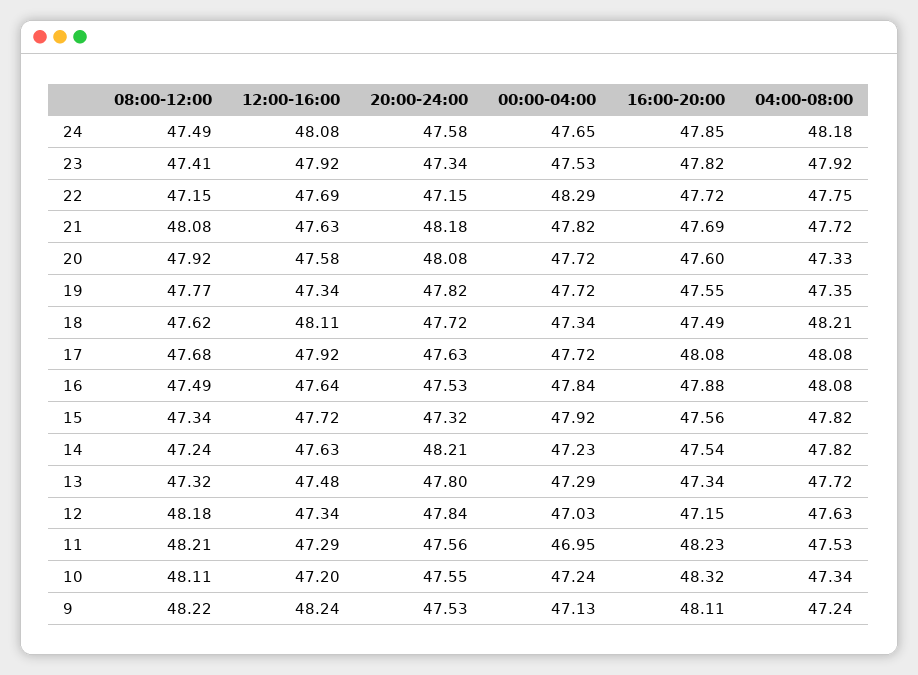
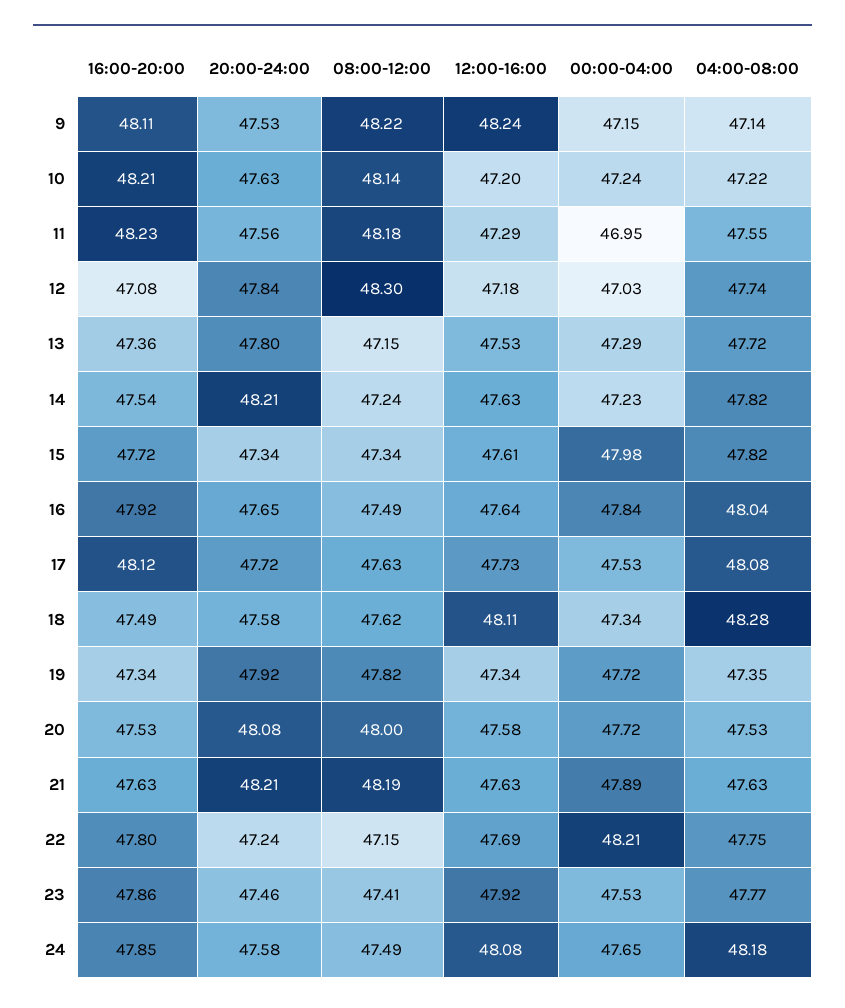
20:00-24:00, 23: 47.34 -> 47.46
16:00-20:00, 23: 47.82 -> 47.86
04:00-08:00, 23: 47.92 -> 47.77
20:00-24:00, 22: 47.15 -> 47.24
00:00-04:00, 22: 48.29 -> 48.21
16:00-20:00, 22: 47.72 -> 47.8
08:00-12:00, 21: 48.08 -> 48.19
20:00-24:00, 21: 48.18 -> 48.21
00:00-04:00, 21: 47.82 -> 47.89
16:00-20:00, 21: 47.69 -> 47.63
04:00-08:00, 21: 47.72 -> 47.63
08:00-12:00, 20: 47.92 -> 48
16:00-20:00, 20: 47.6 -> 47.53
04:00-08:00, 20: 47.33 -> 47.53
08:00-12:00, 19: 47.77 -> 47.82
20:00-24:00, 19: 47.82 -> 47.92
16:00-20:00, 19: 47.55 -> 47.34
20:00-24:00, 18: 47.72 -> 47.58
04:00-08:00, 18: 48.21 -> 48.28
08:00-12:00, 17: 47.68 -> 47.63
12:00-16:00, 17: 47.92 -> 47.73
20:00-24:00, 17: 47.63 -> 47.72
00:00-04:00, 17: 47.72 -> 47.53
16:00-20:00, 17: 48.08 -> 48.12
20:00-24:00, 16: 47.53 -> 47.65
16:00-20:00, 16: 47.88 -> 47.92
04:00-08:00, 16: 48.08 -> 48.04
12:00-16:00, 15: 47.72 -> 47.61
20:00-24:00, 15: 47.32 -> 47.34
00:00-04:00, 15: 47.92 -> 47.98
16:00-20:00, 15: 47.56 -> 47.72
08:00-12:00, 13: 47.32 -> 47.15
12:00-16:00, 13: 47.48 -> 47.53
16:00-20:00, 13: 47.34 -> 47.36
08:00-12:00, 12: 48.18 -> 48.3
12:00-16:00, 12: 47.34 -> 47.18
16:00-20:00, 12: 47.15 -> 47.08
04:00-08:00, 12: 47.63 -> 47.74
08:00-12:00, 11: 48.21 -> 48.18
04:00-08:00, 11: 47.53 -> 47.55
08:00-12:00, 10: 48.11 -> 48.14
20:00-24:00, 10: 47.55 -> 47.63
16:00-20:00, 10: 48.32 -> 48.21
04:00-08:00, 10: 47.34 -> 47.22
00:00-04:00, 9: 47.13 -> 47.15
04:00-08:00, 9: 47.24 -> 47.14

